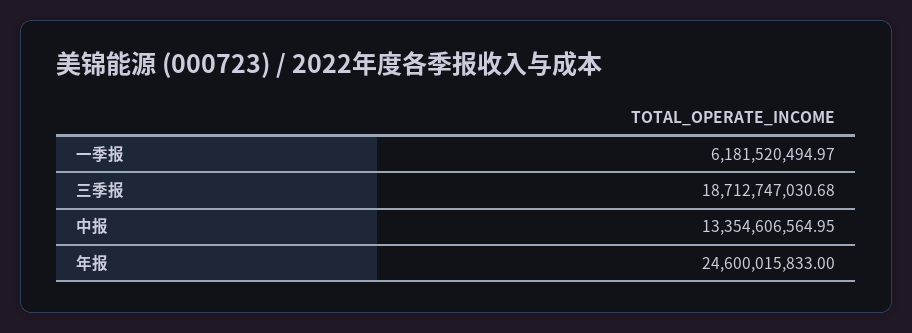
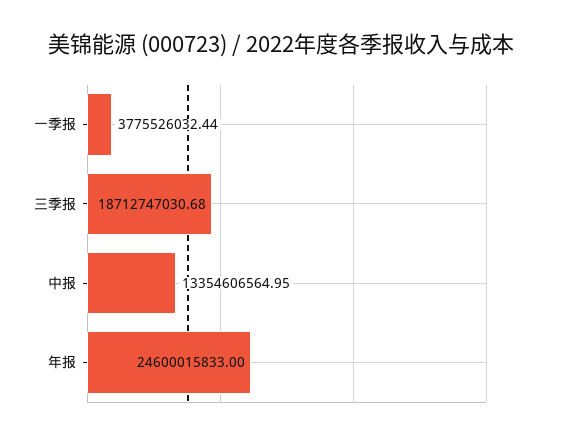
一季报: 6181520494.97 -> 3775526032.44

